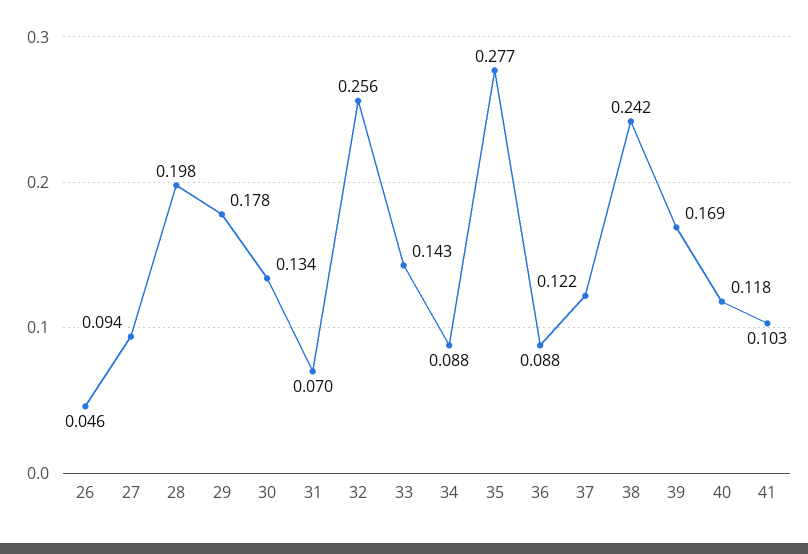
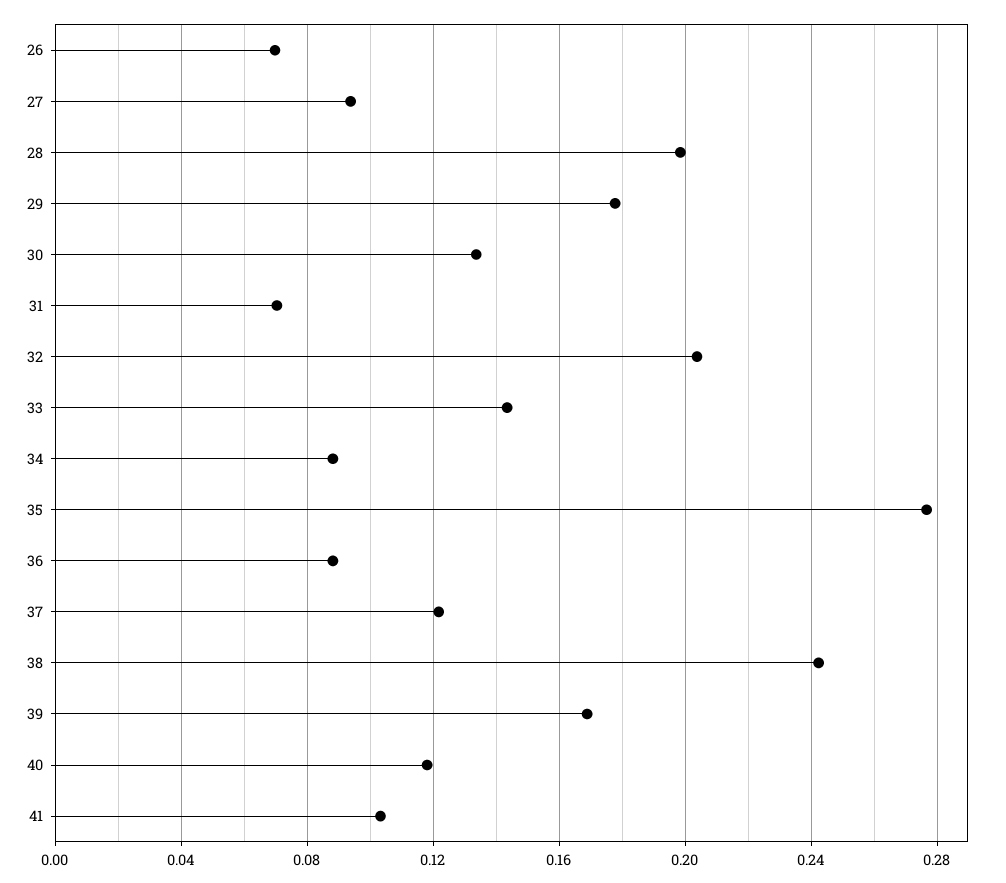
26: 0.046 -> 0.07
32: 0.256 -> 0.205

